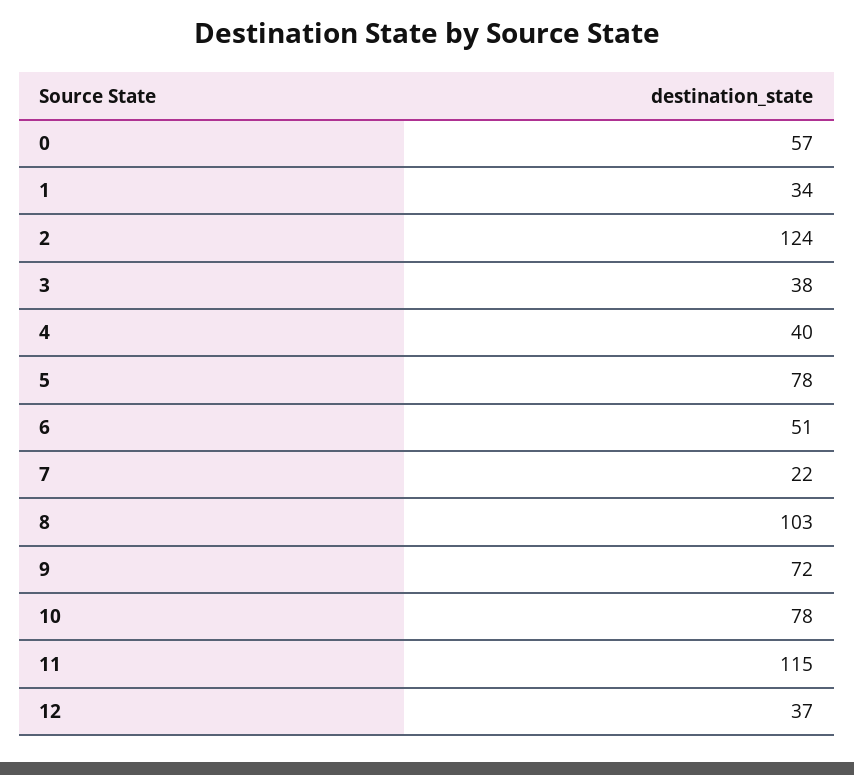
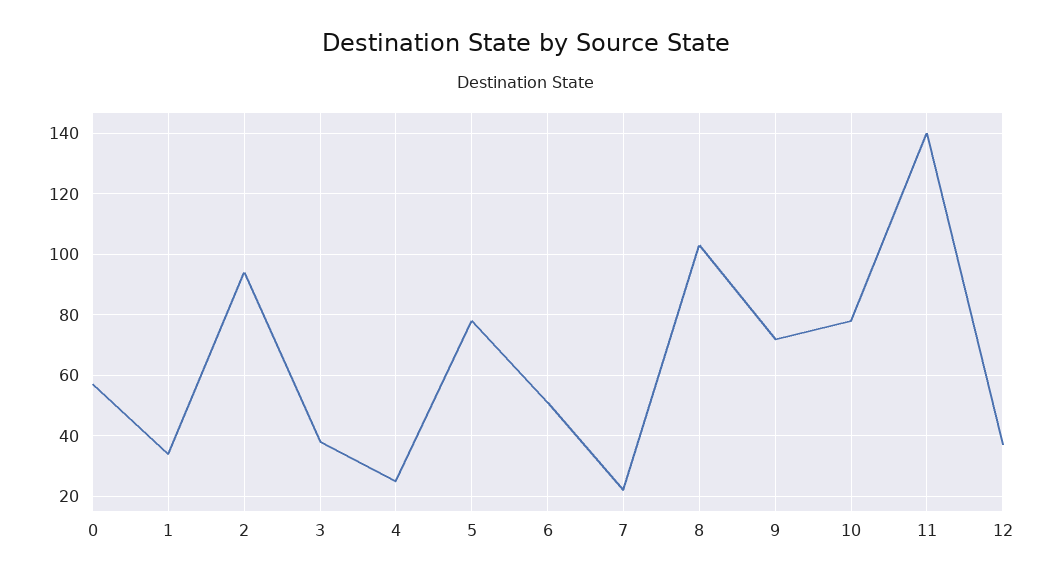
2: 124 -> 95
4: 40 -> 25
11: 115 -> 140

